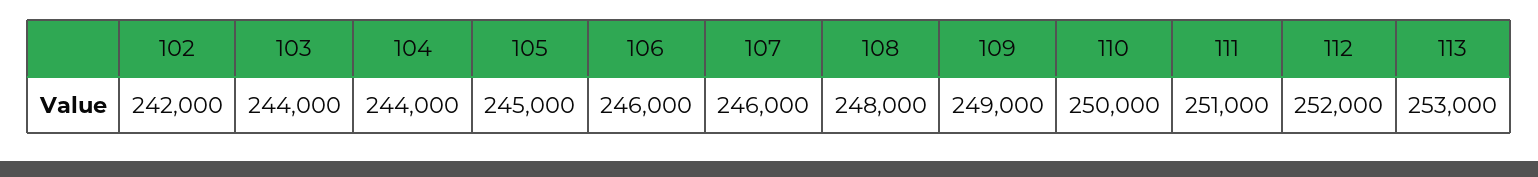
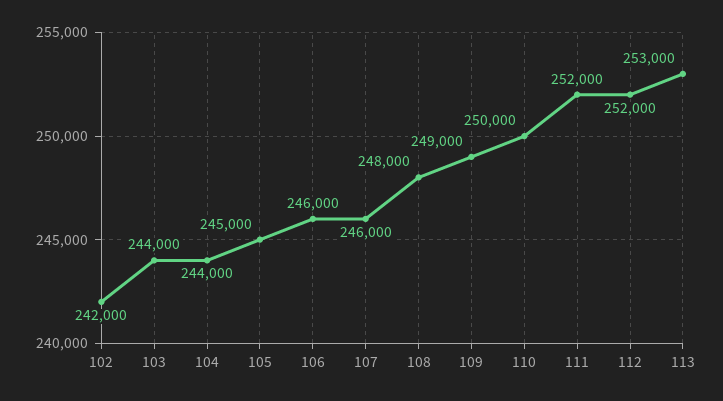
111: 251000 -> 252000

